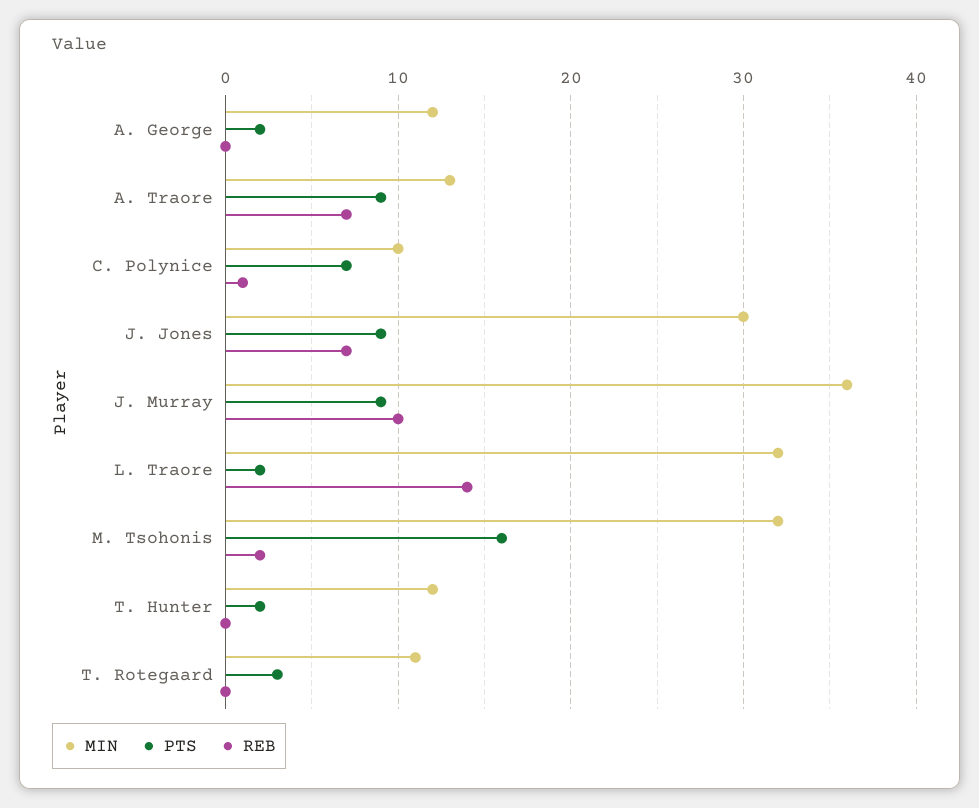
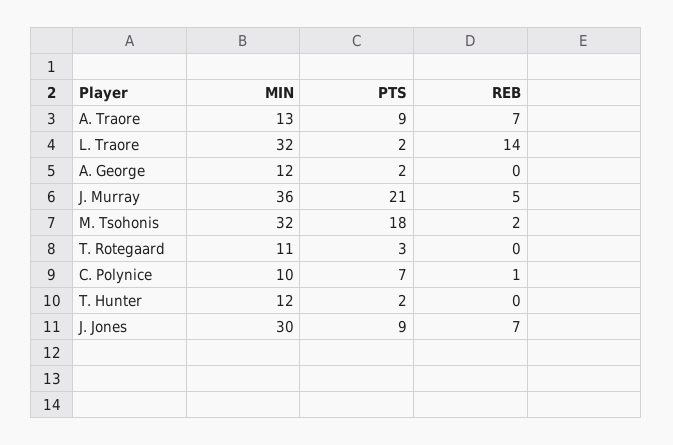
PTS, J. Murray: 9 -> 21
REB, J. Murray: 10 -> 5
PTS, M. Tsohonis: 16 -> 18

